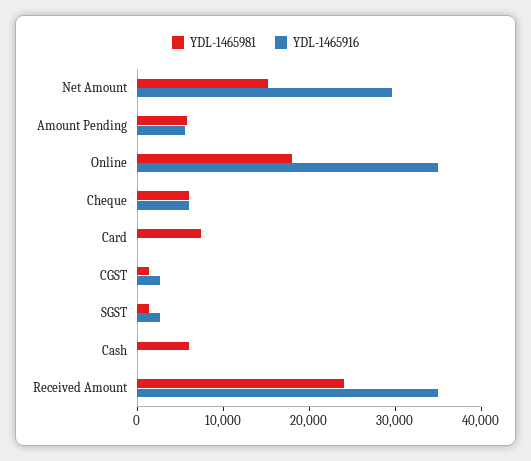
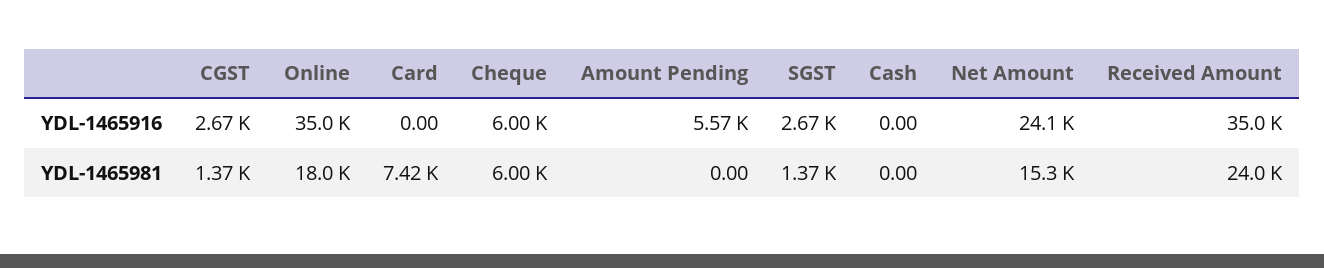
YDL-1465916, Net Amount: 30000 -> 24100
YDL-1465981, Amount Pending: 6000 -> 0
YDL-1465981, Cash: 6000 -> 0

